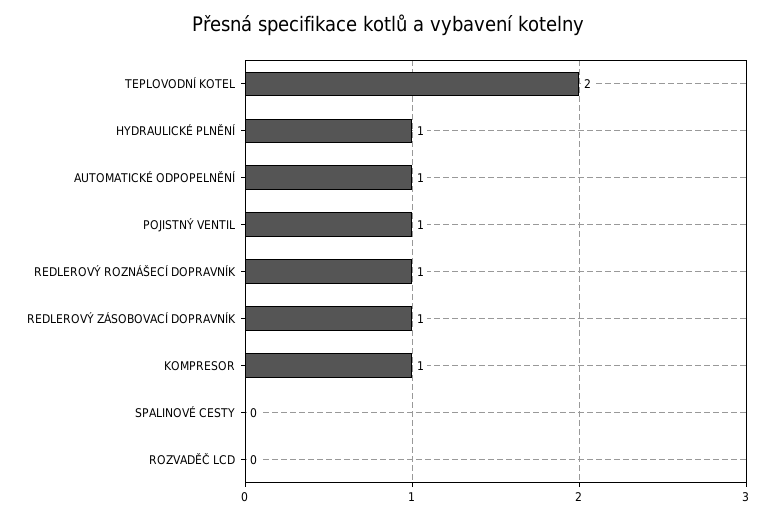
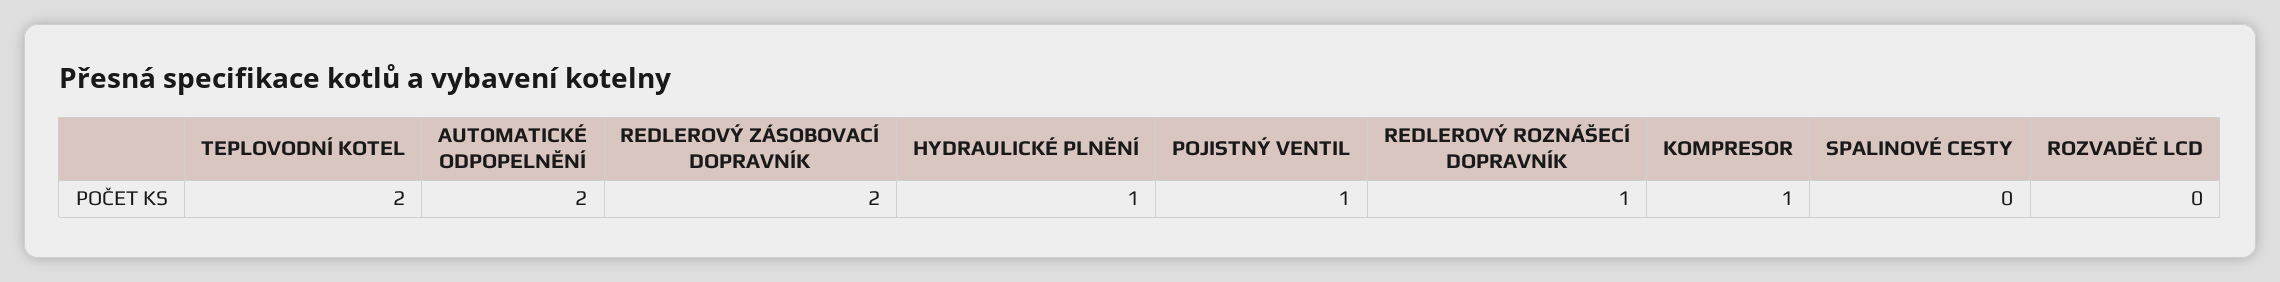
AUTOMATICKÉ ODPOPELNĚNÍ: 1 -> 2
REDLEROVÝ ZÁSOBOVACÍ DOPRAVNÍK: 1 -> 2

